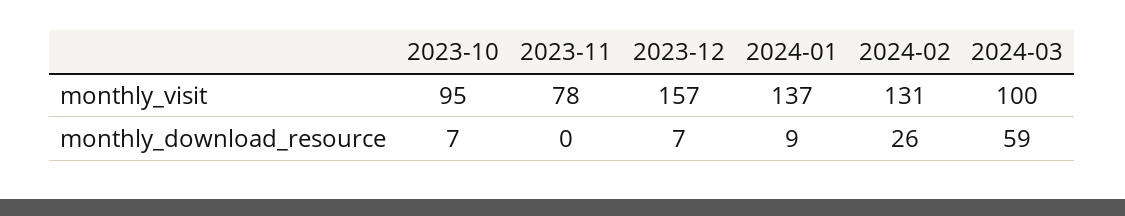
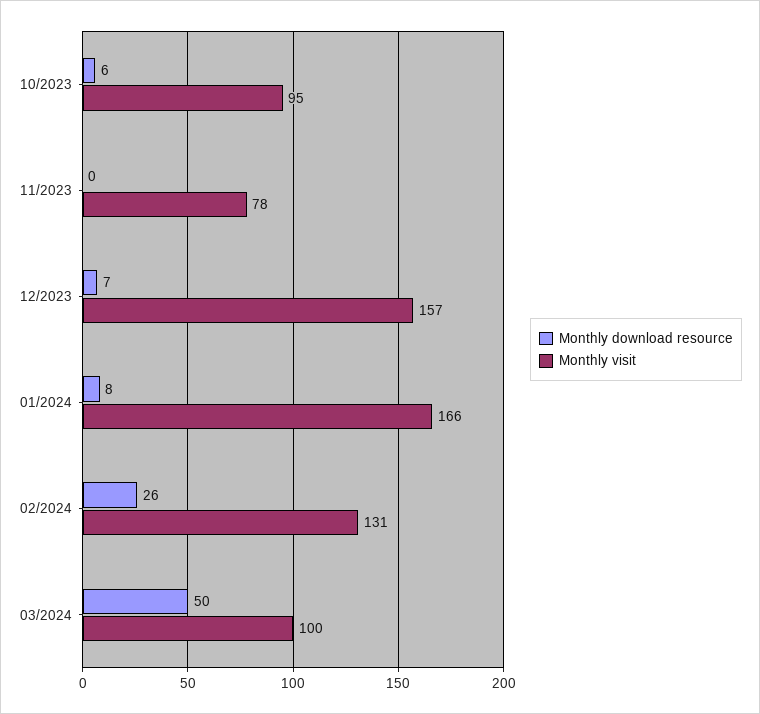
monthly_visit, 2024-01: 137 -> 166
monthly_download_resource, 2023-10: 7 -> 6
monthly_download_resource, 2024-01: 9 -> 8
monthly_download_resource, 2024-03: 59 -> 50

